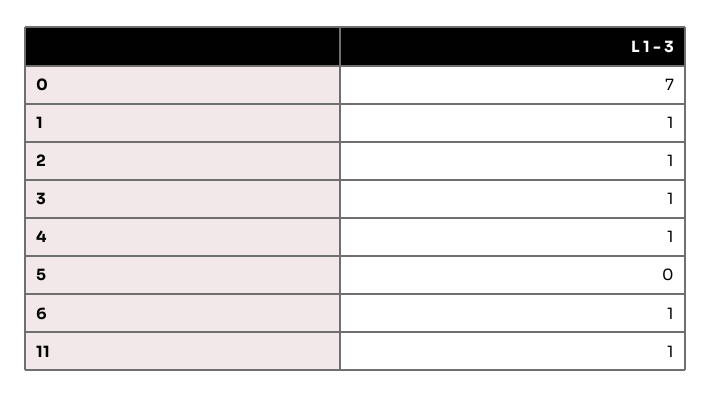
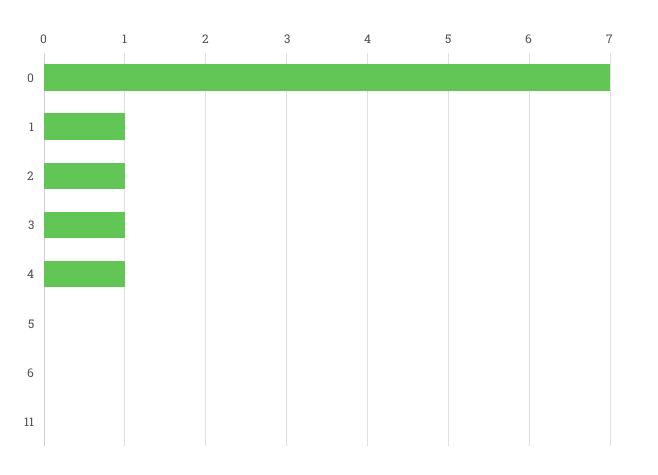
6: 1 -> 0
11: 1 -> 0

